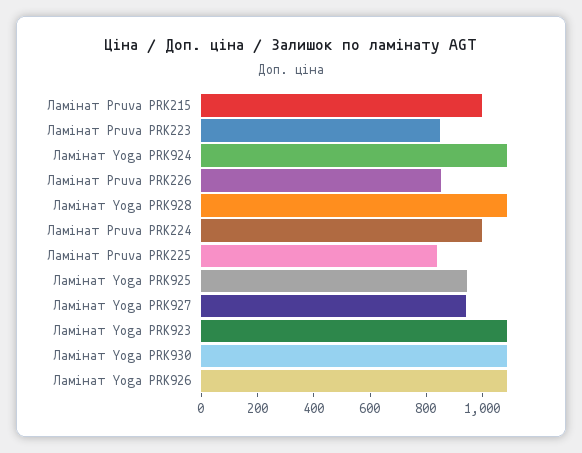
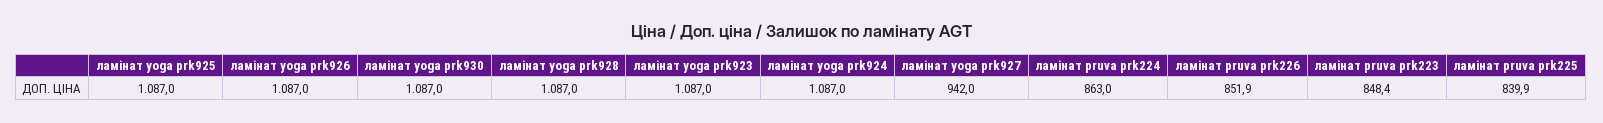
Ламінат Pruva PRK215: 1000 -> none
Ламінат Pruva PRK224: 1000 -> 863
Ламінат Yoga PRK925: 950 -> 1087

